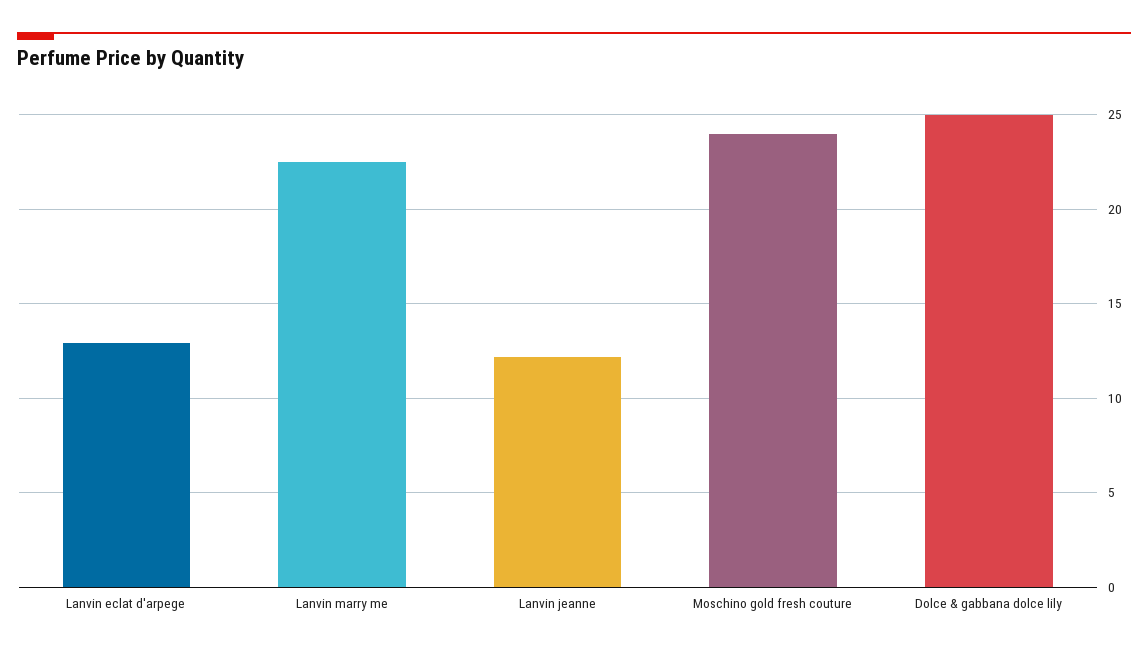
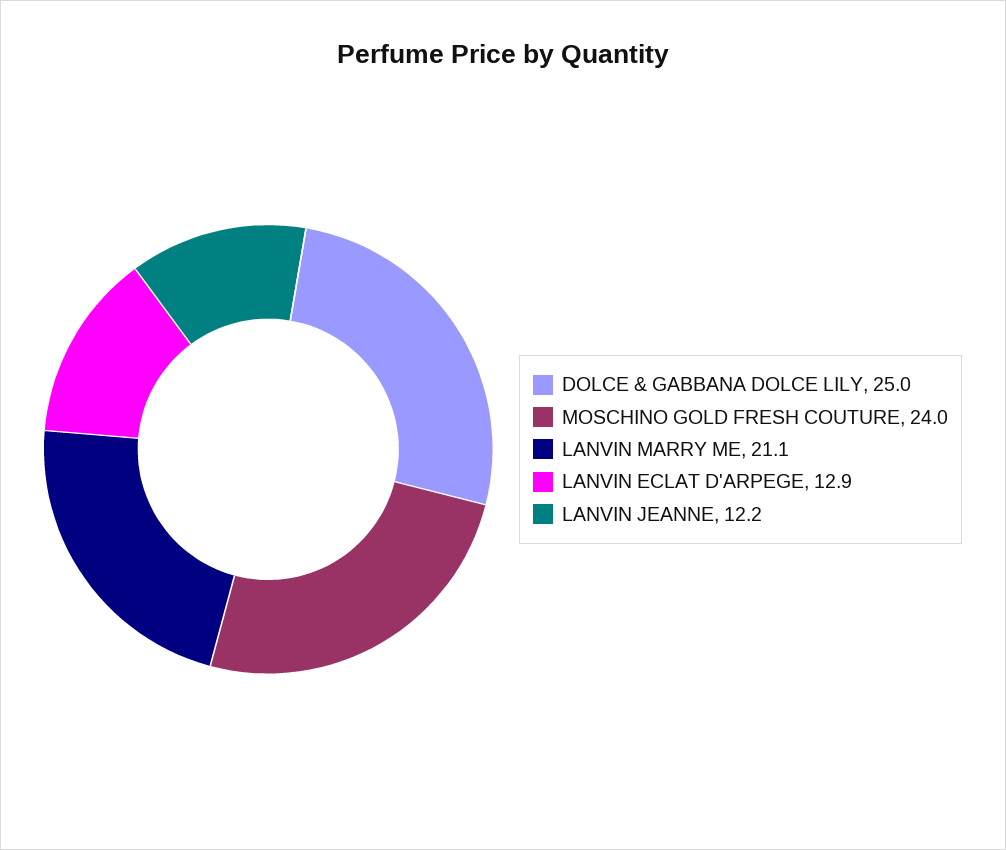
Lanvin marry me: 22.5 -> 21.1

